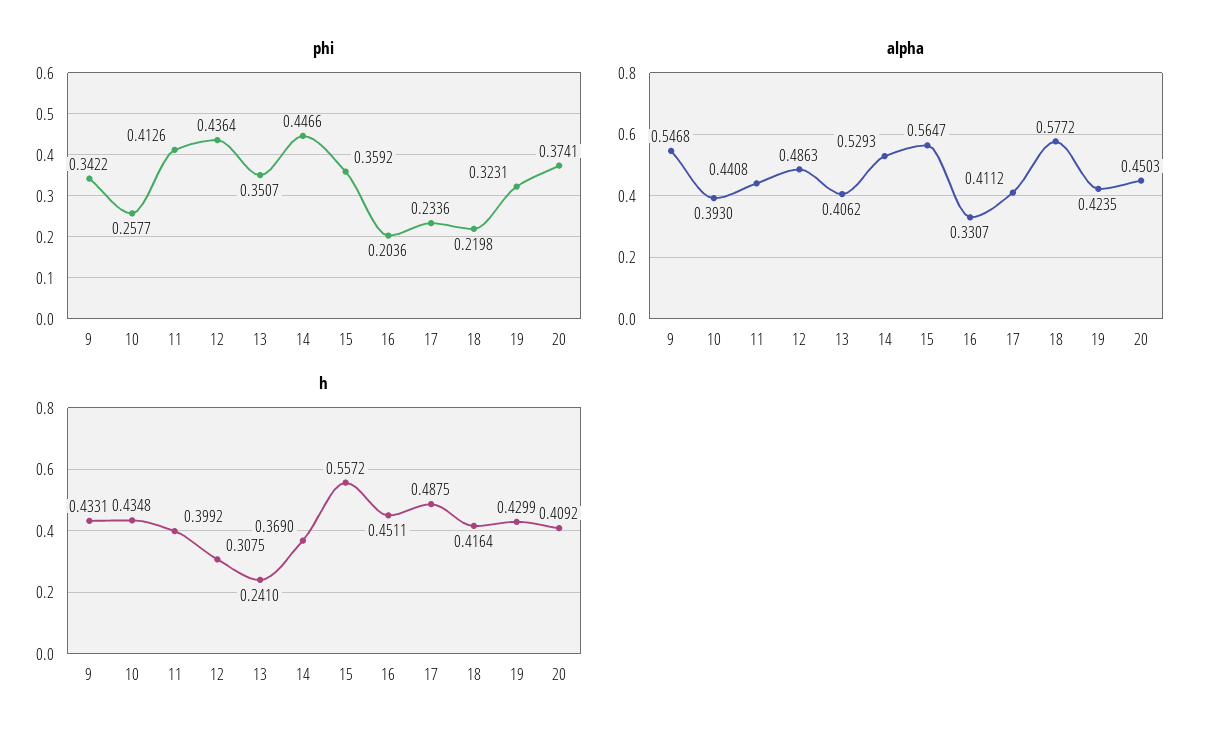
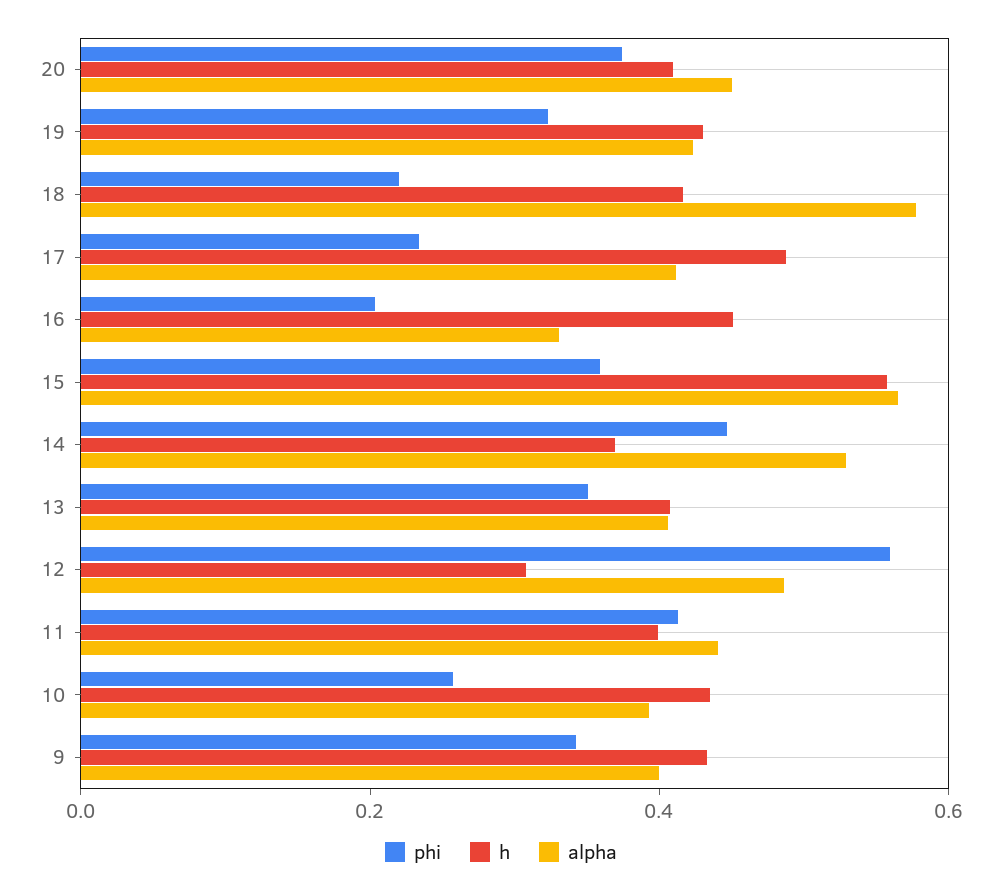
phi, 12: 0.4364 -> 0.55
alpha, 9: 0.5468 -> 0.4
h, 13: 0.241 -> 0.4

